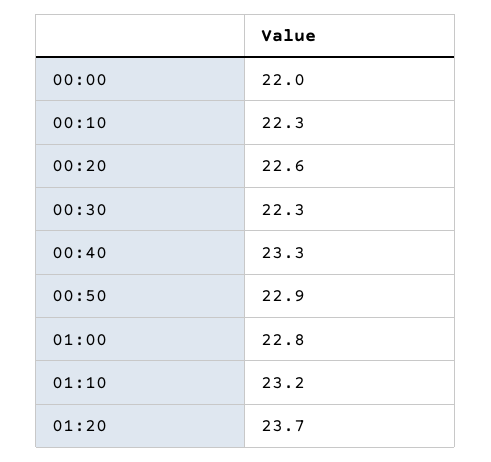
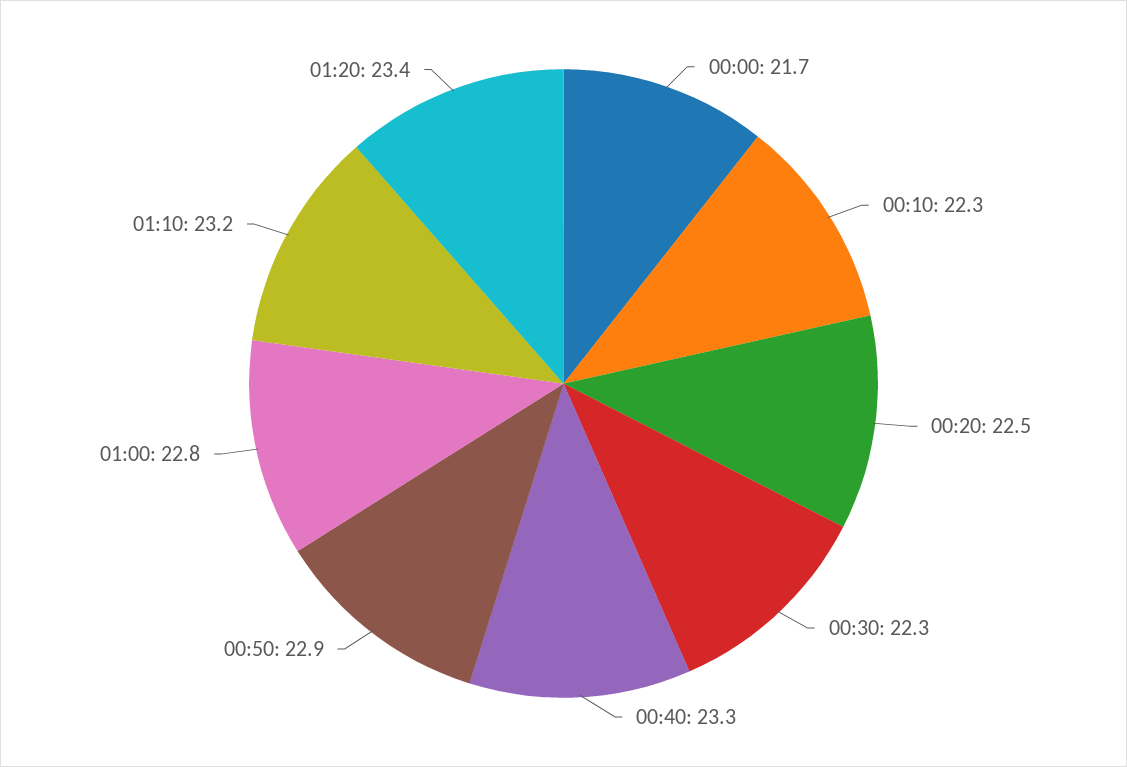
00:00: 22 -> 21.7
00:20: 22.6 -> 22.5
01:20: 23.7 -> 23.4

